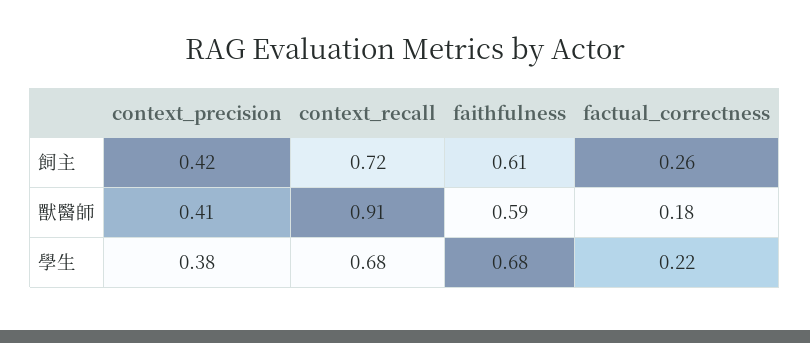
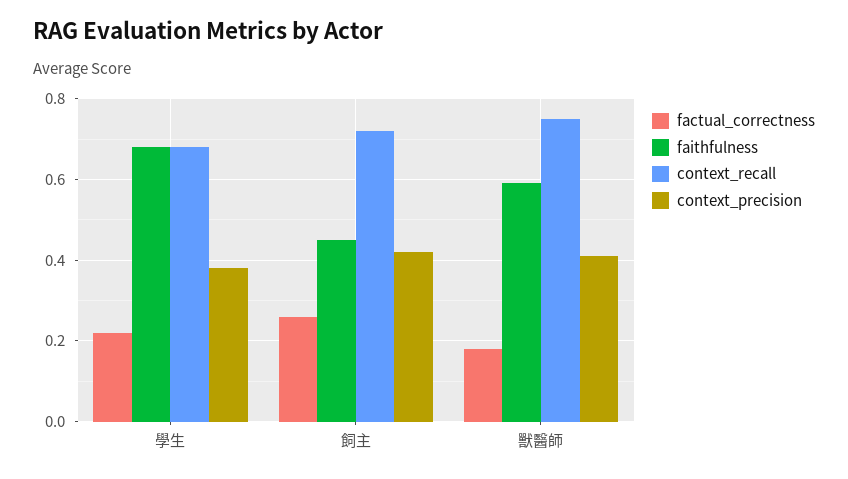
faithfulness, 飼主: 0.61 -> 0.45
context_recall, 獸醫師: 0.91 -> 0.75

